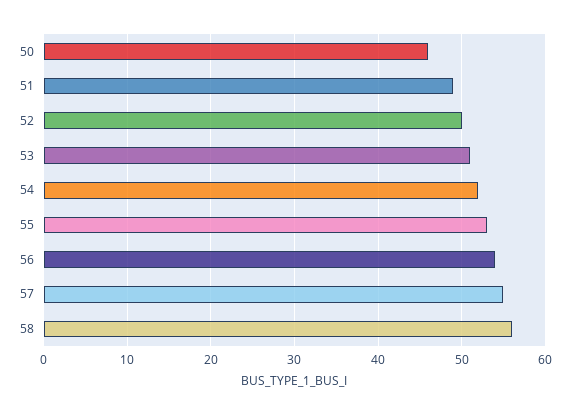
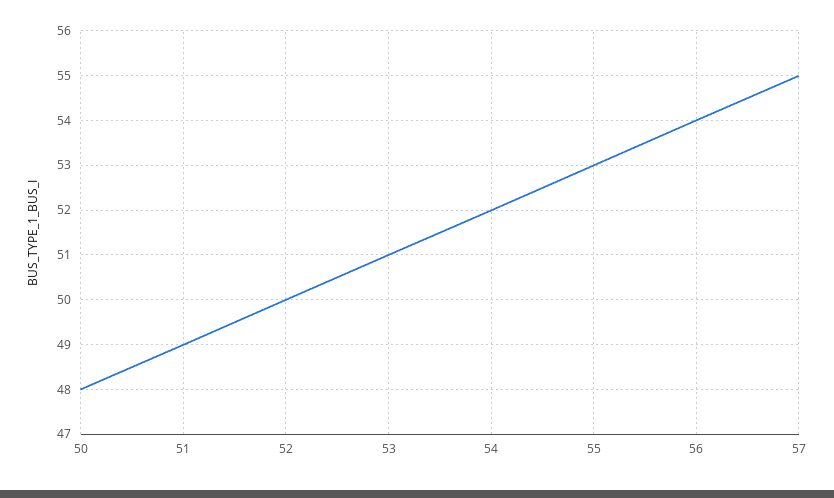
50: 46 -> 48
58: 56 -> none

